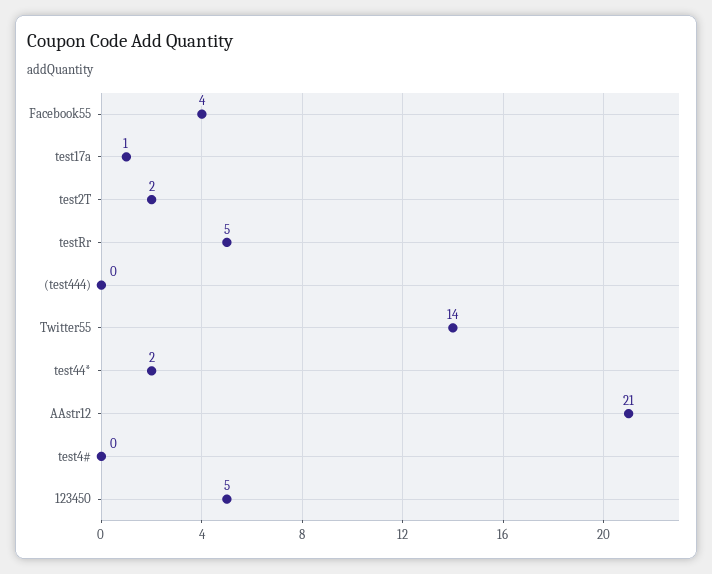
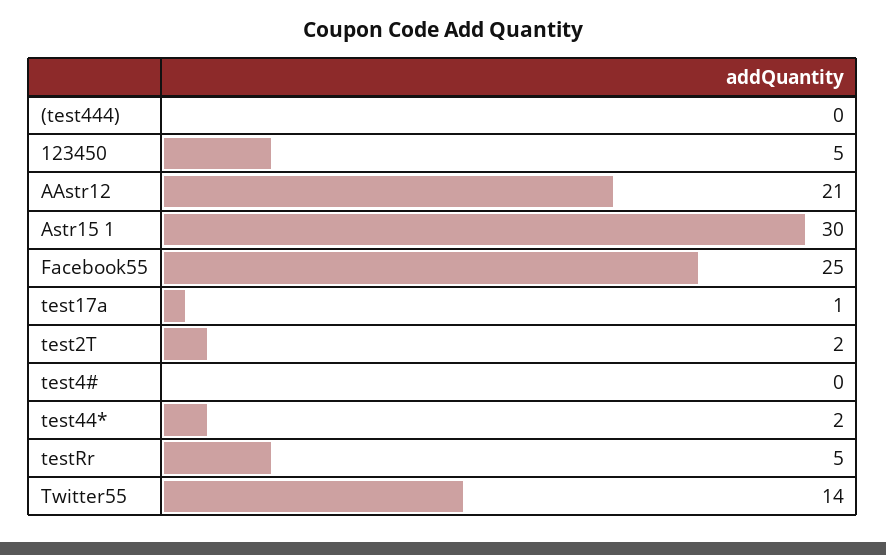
Facebook55: 4 -> 25
Astr15 1: none -> 30

